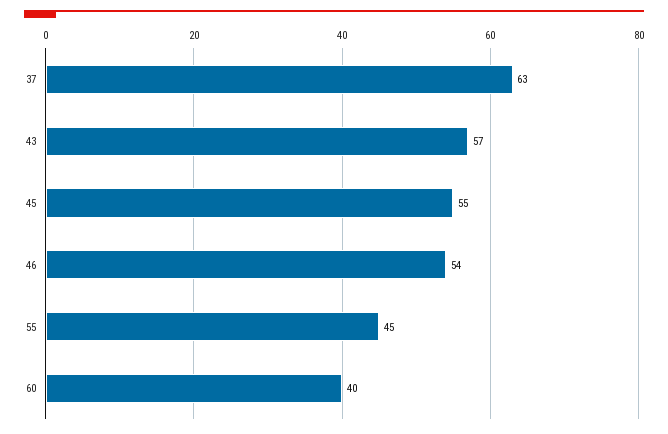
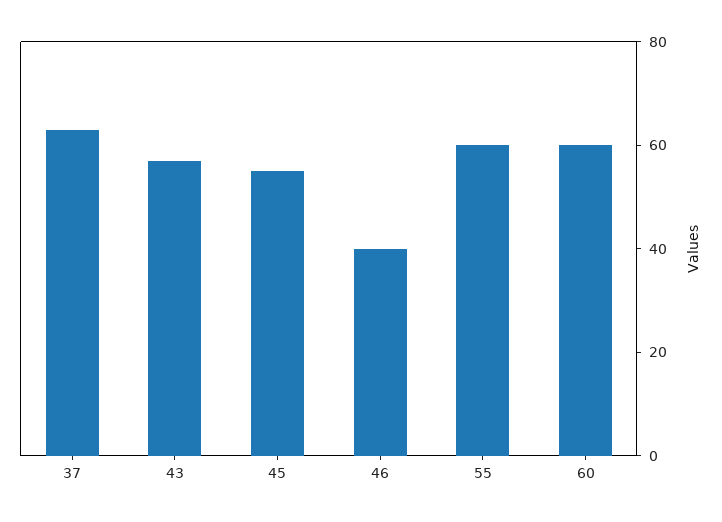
46: 54 -> 40
55: 45 -> 60
60: 40 -> 60

